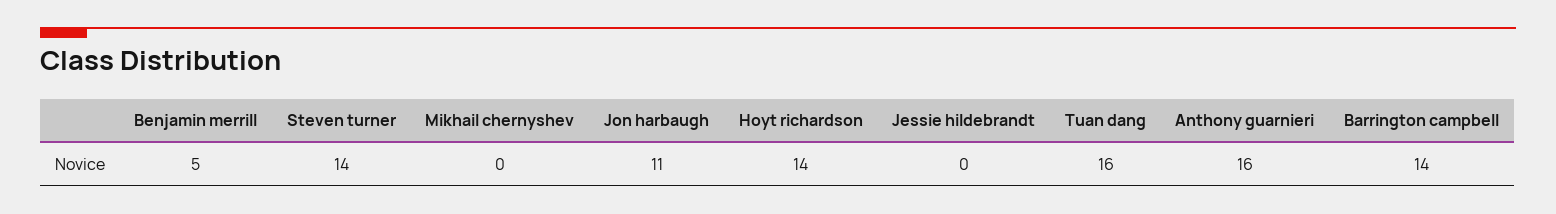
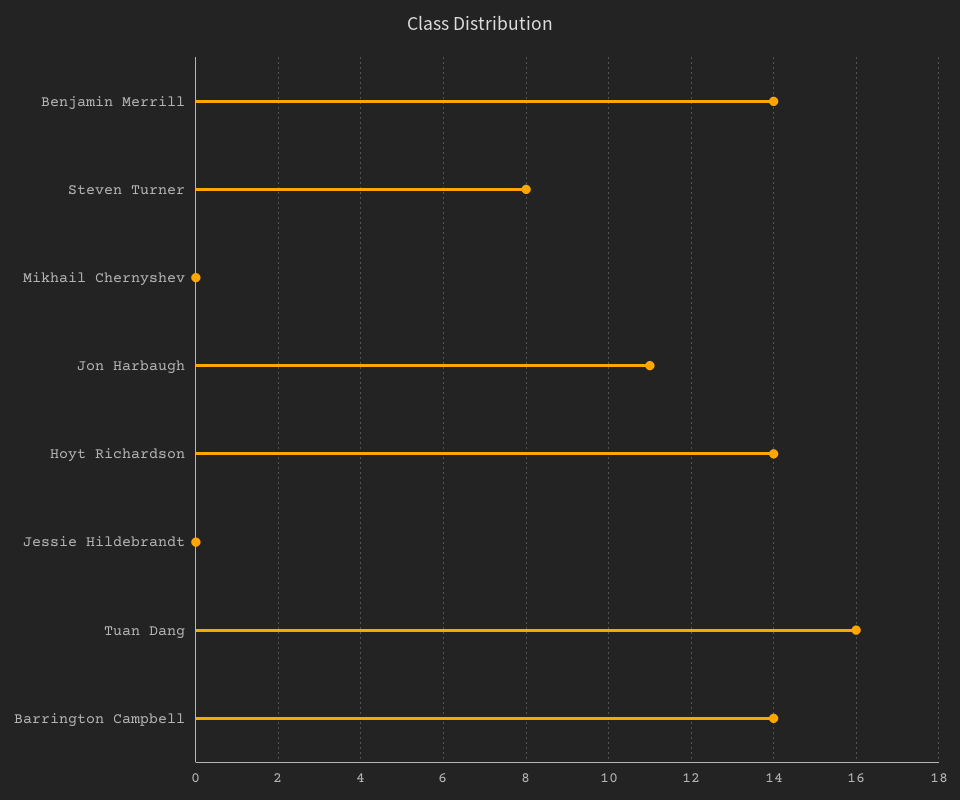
Benjamin merrill: 5 -> 14
Steven turner: 14 -> 8
Anthony guarnieri: 16 -> none

